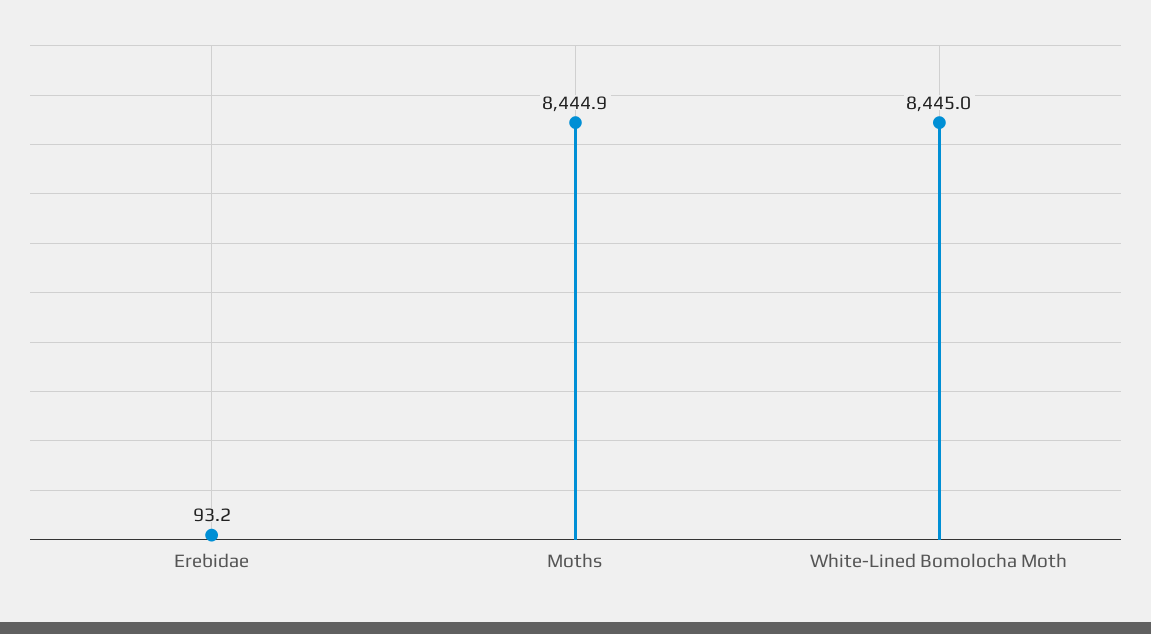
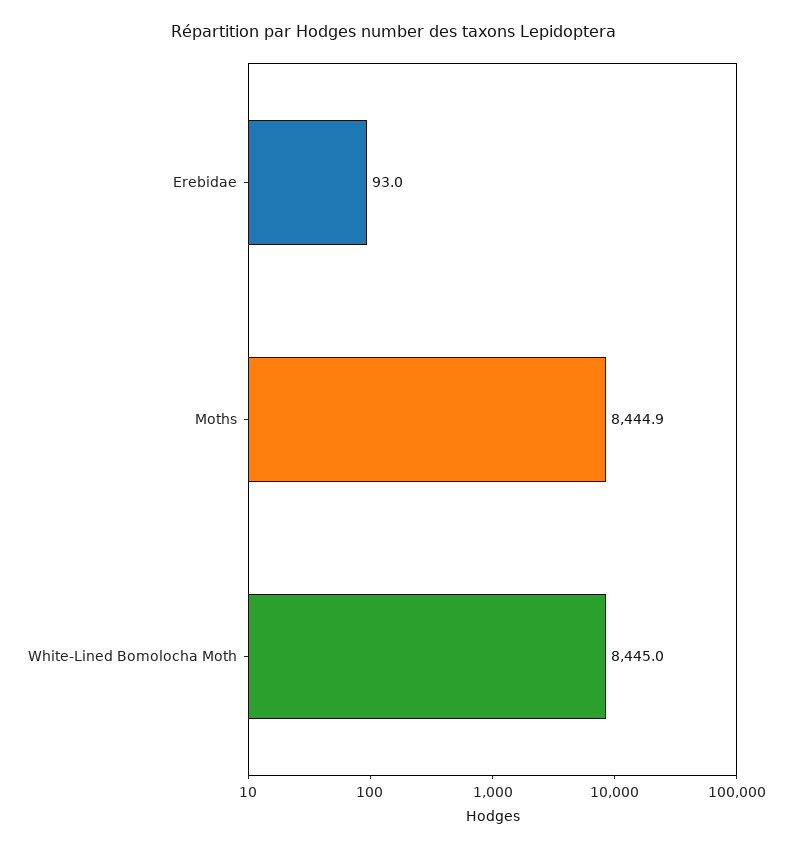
Erebidae: 93.2 -> 93

